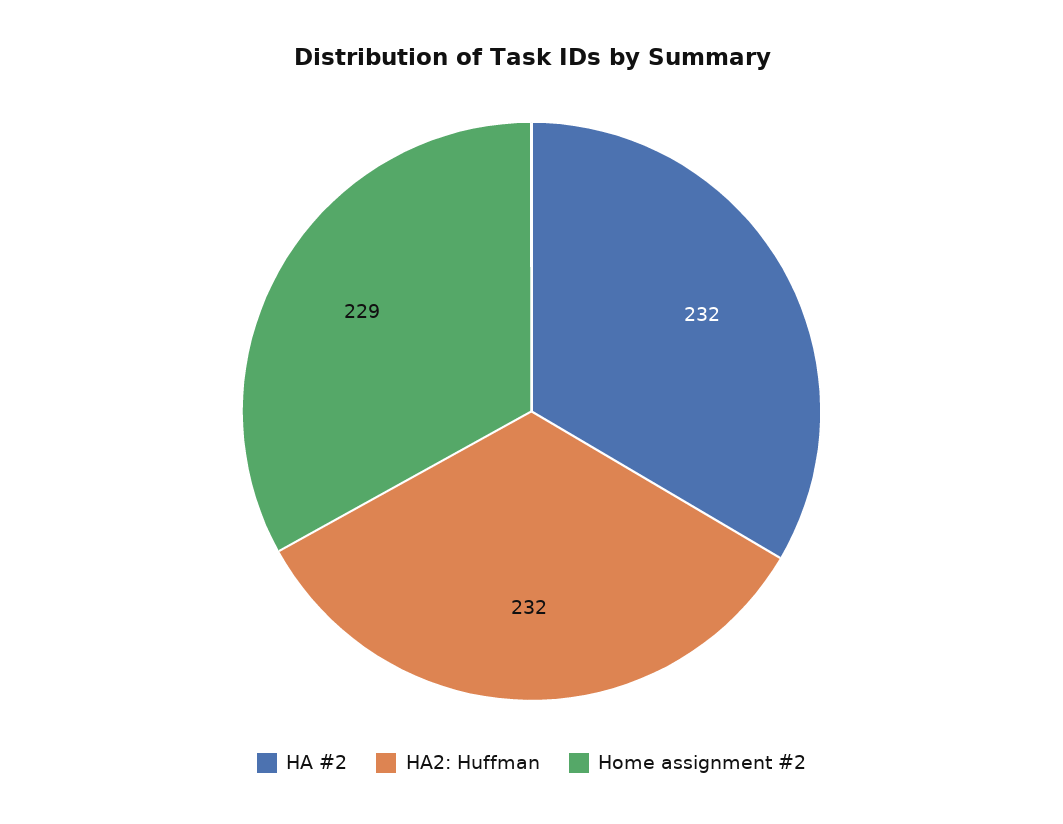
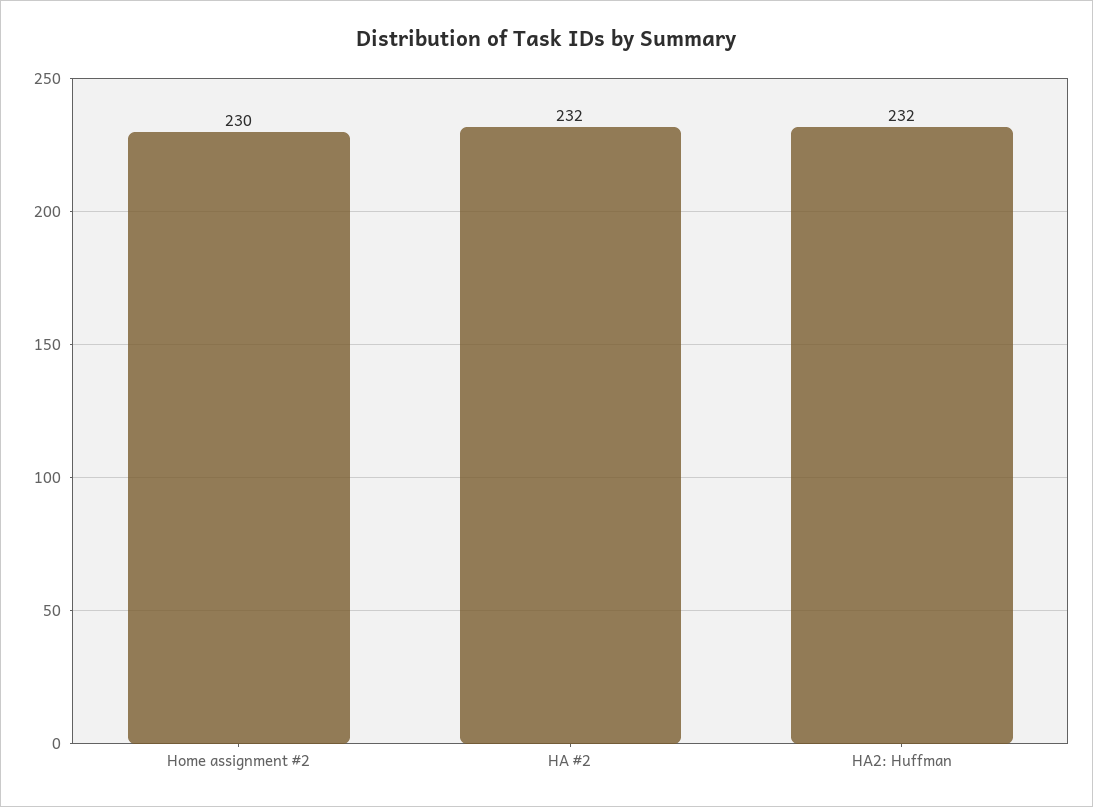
Home assignment #2: 229 -> 230

